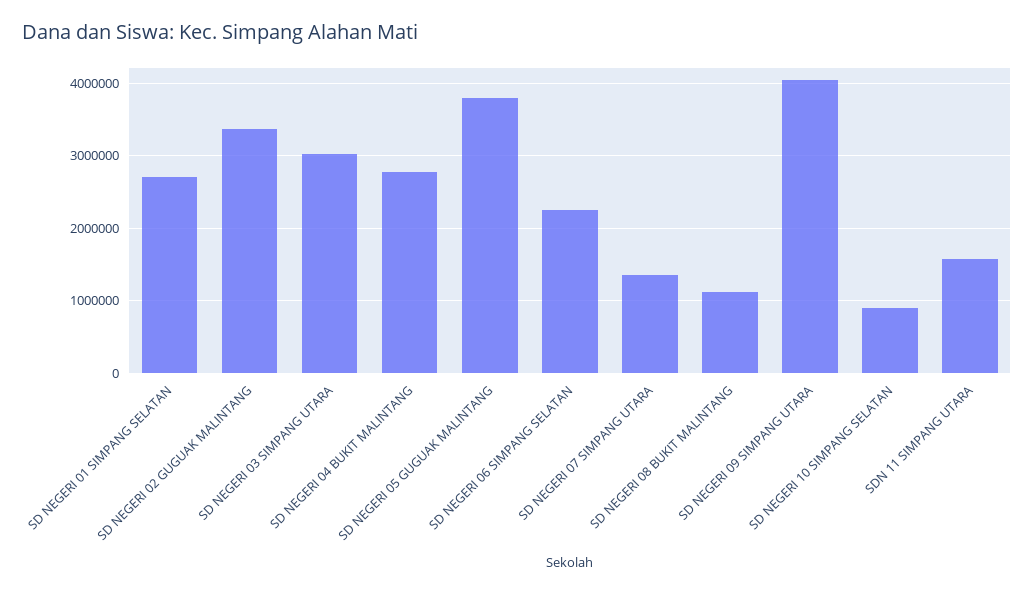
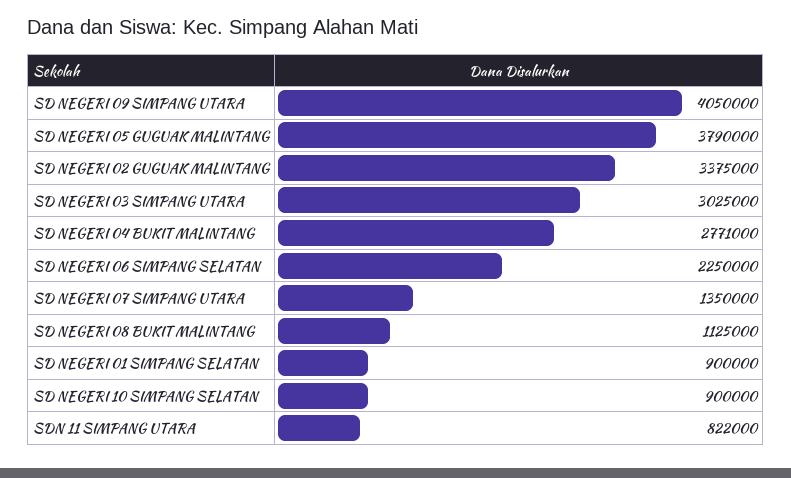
SD NEGERI 01 SIMPANG SELATAN: 2700000 -> 900000
SDN 11 SIMPANG UTARA: 1600000 -> 822000

